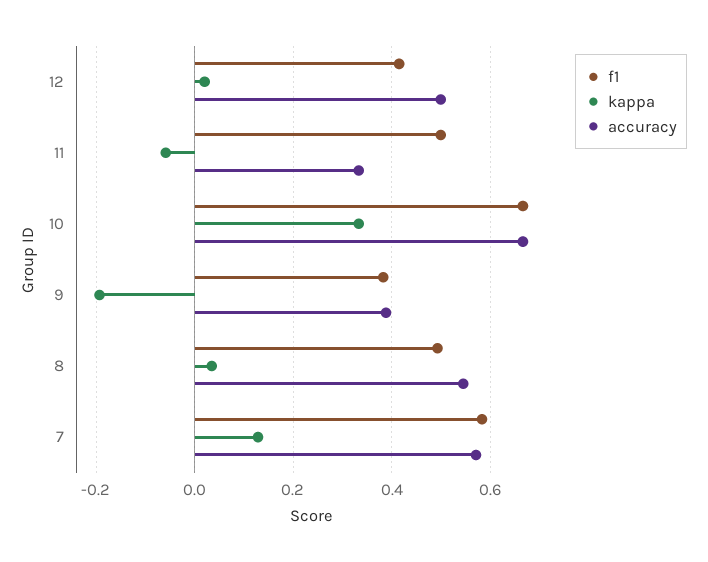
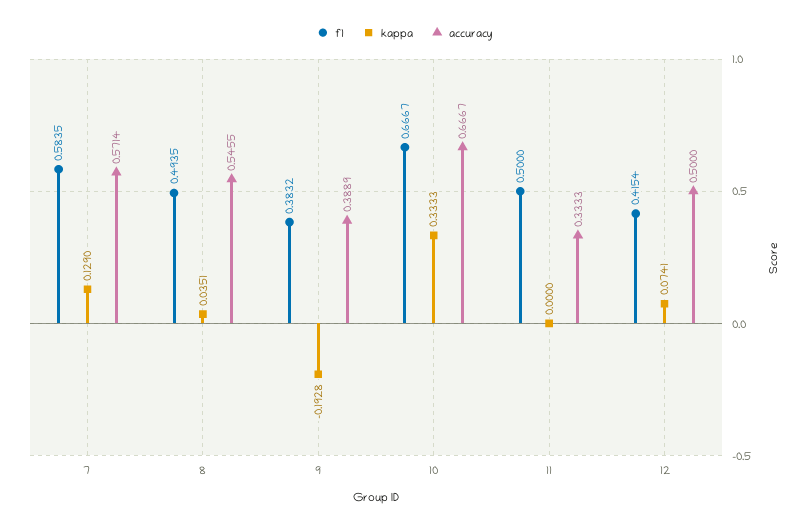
kappa, 12: 0.02 -> 0.0741
kappa, 11: -0.06 -> 0

